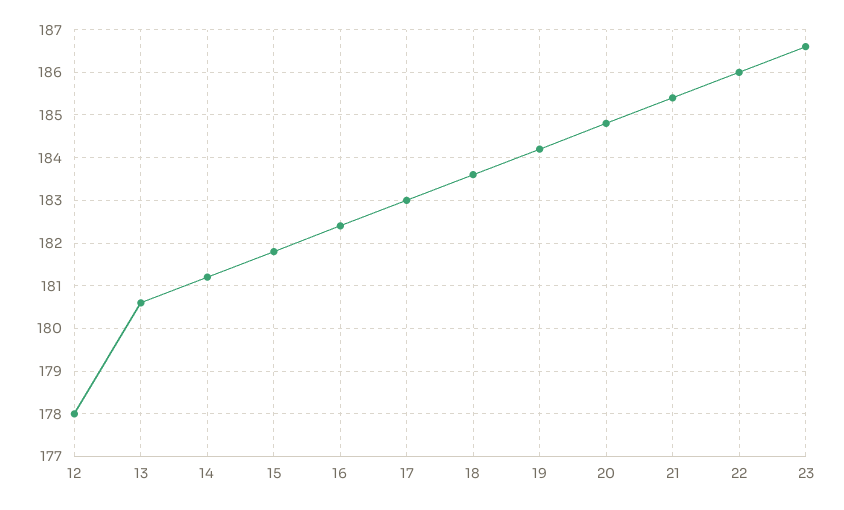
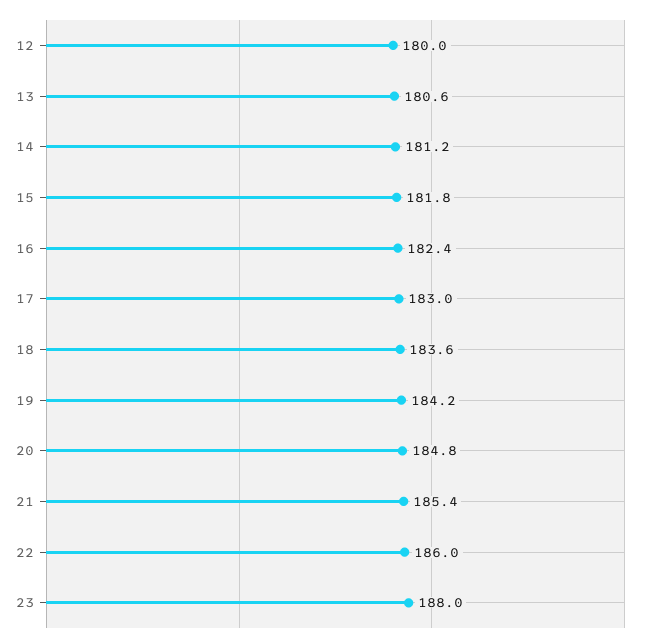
12: 178 -> 180
23: 186.5 -> 188

